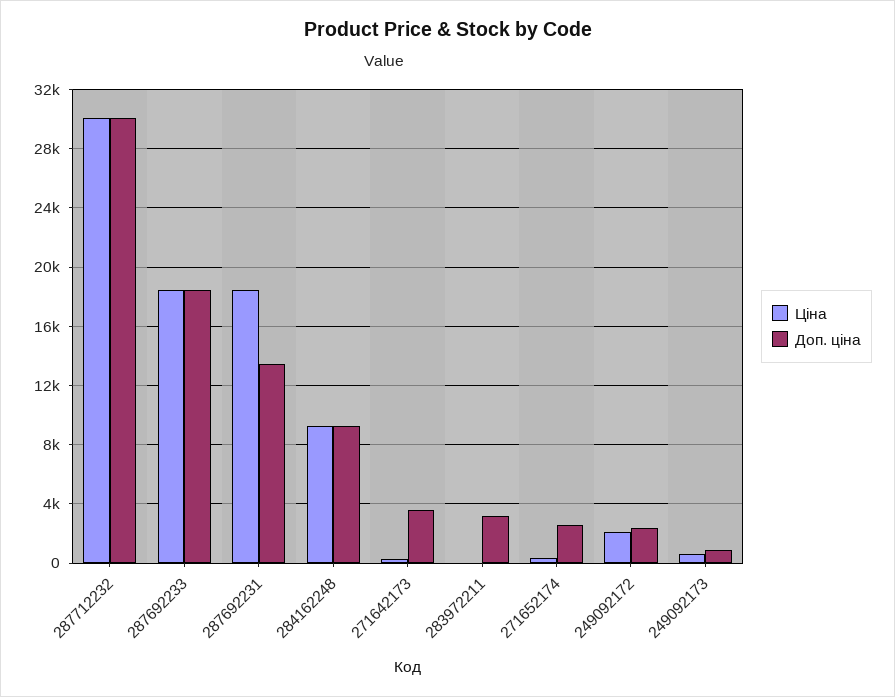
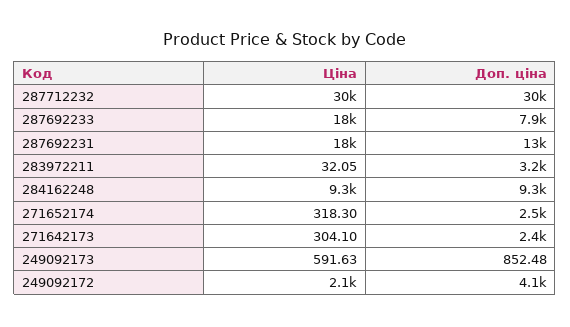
Доп. ціна, 287692233: 18500 -> 7900
Доп. ціна, 271642173: 3500 -> 2400
Доп. ціна, 249092172: 2500 -> 4100

